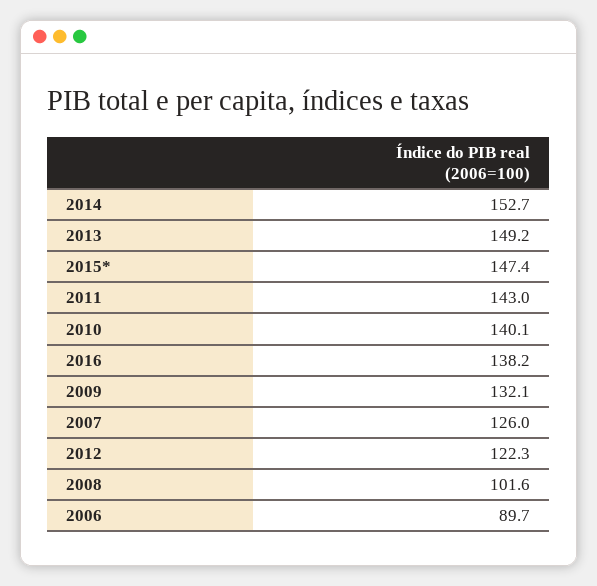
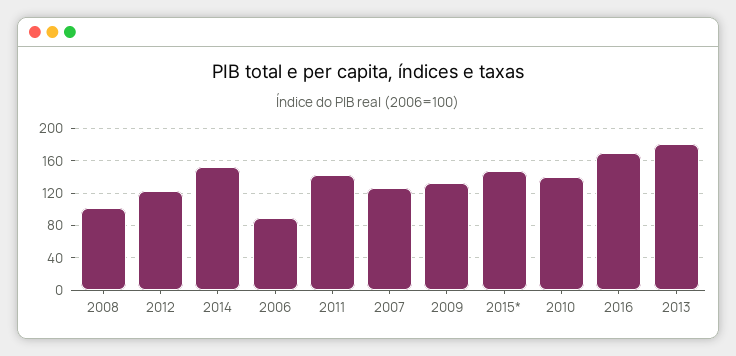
2013: 149.2 -> 180
2016: 138.2 -> 170

